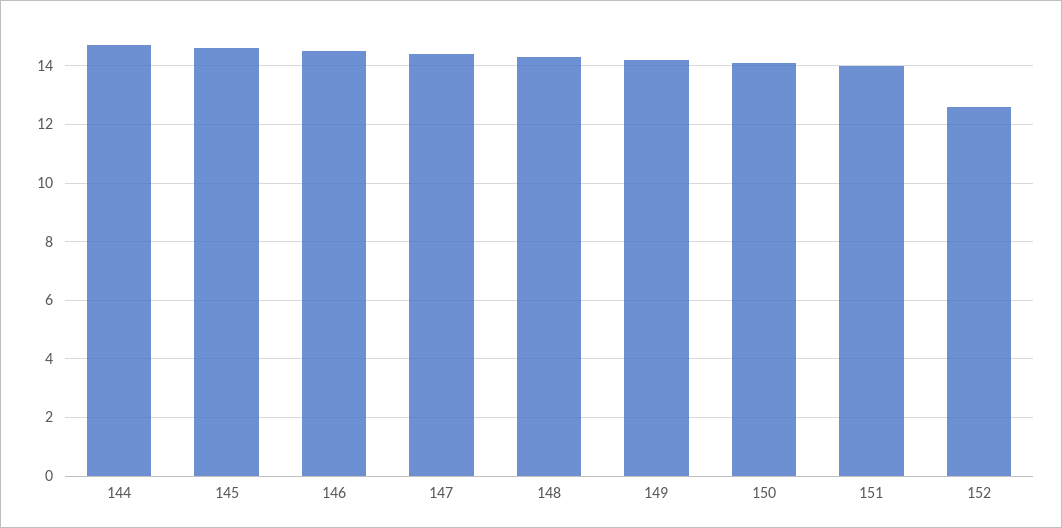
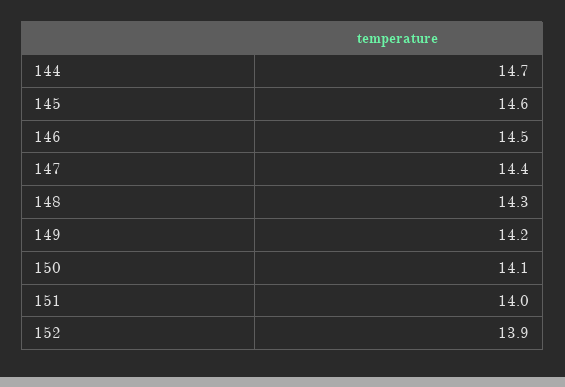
152: 12.5 -> 13.9

